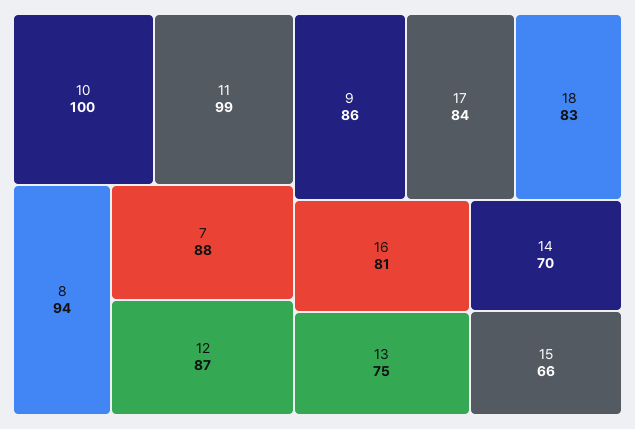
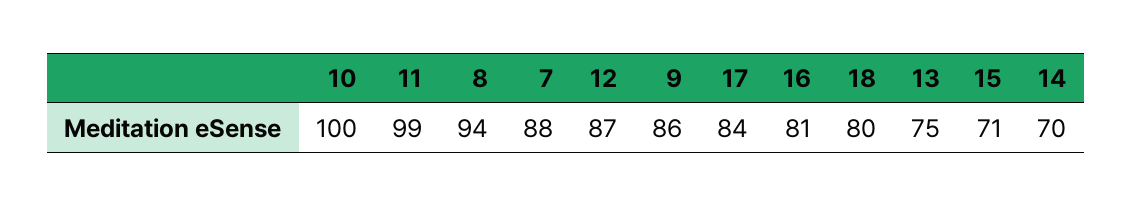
18: 83 -> 80
15: 66 -> 71

